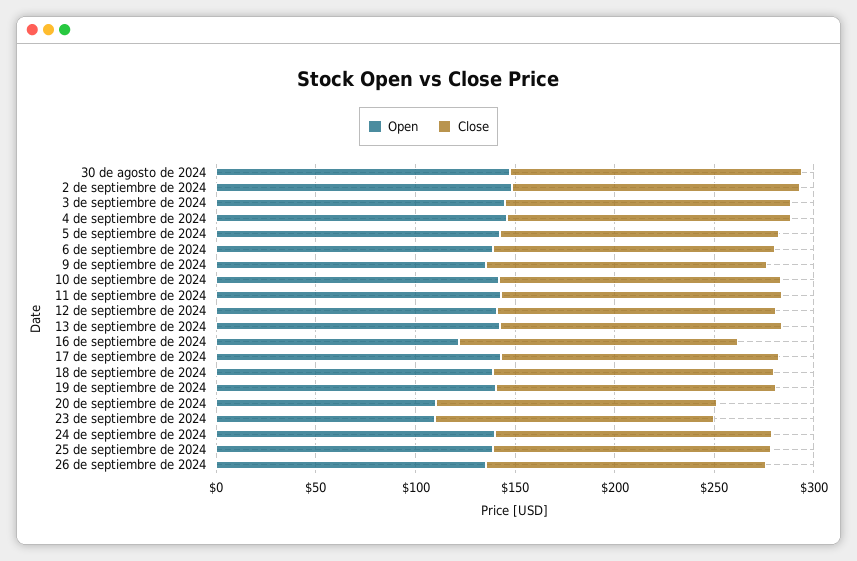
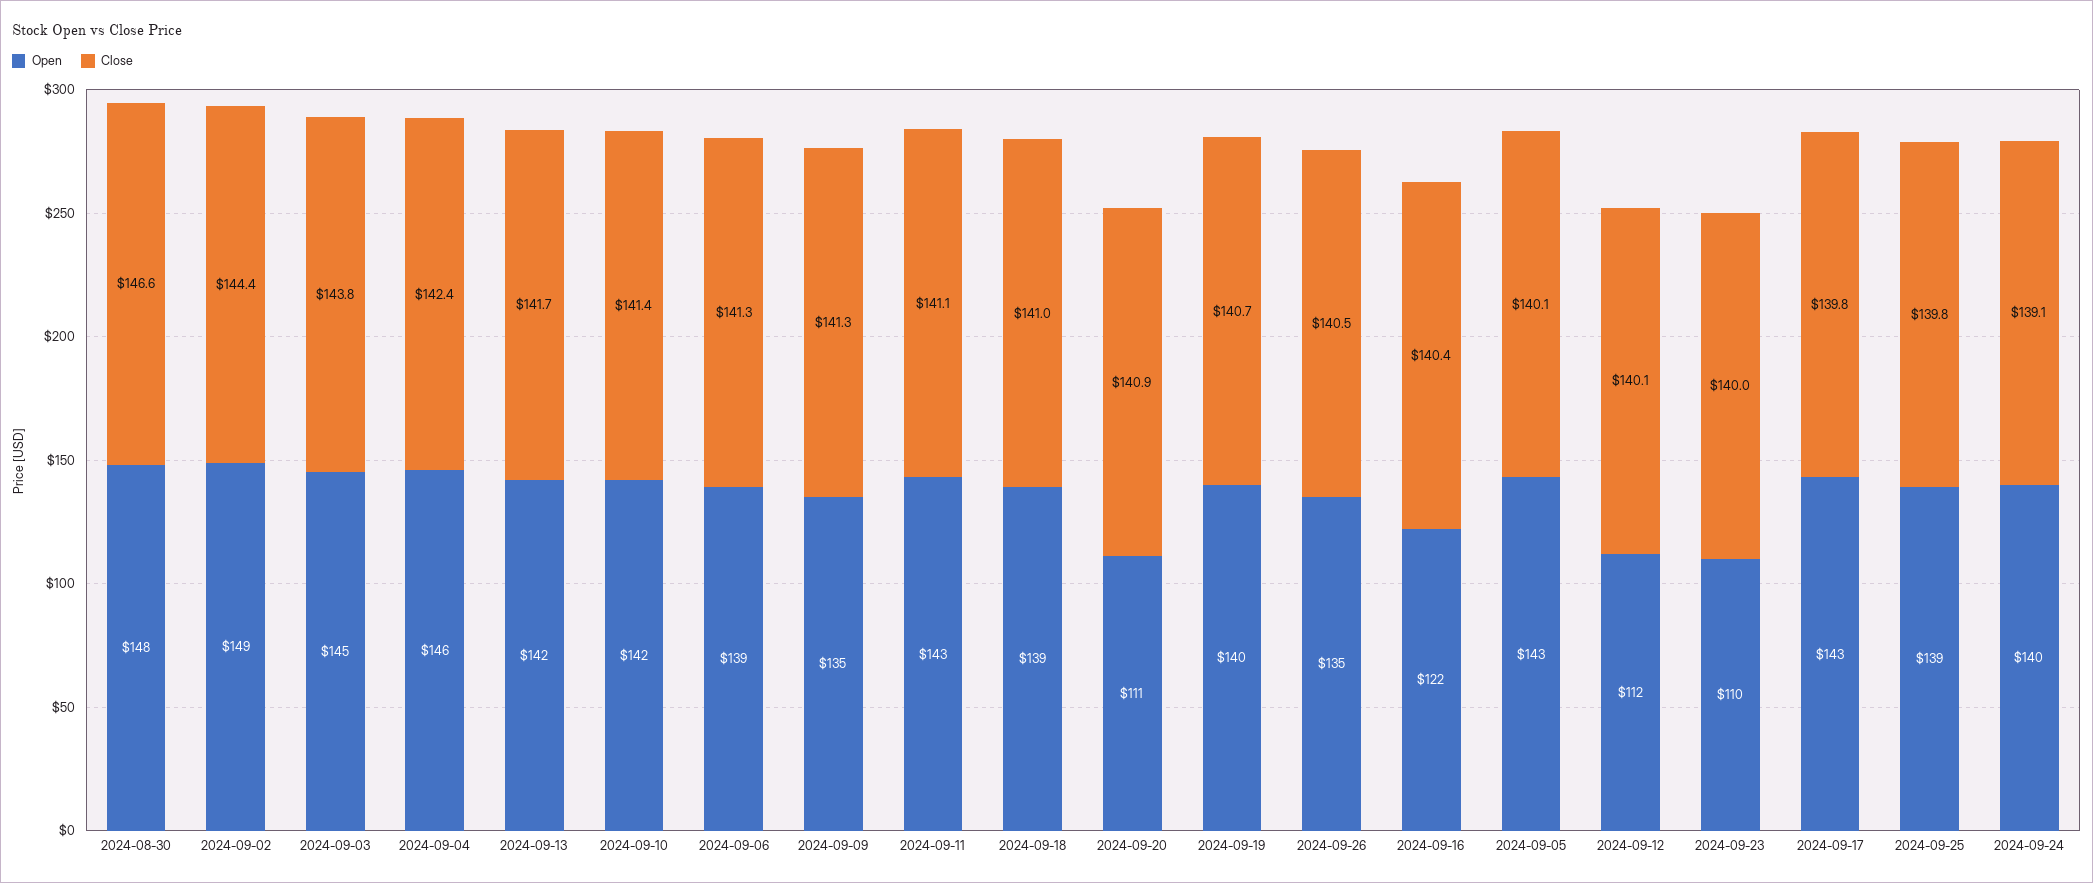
Open, 12 de septiembre de 2024: 140 -> 112

